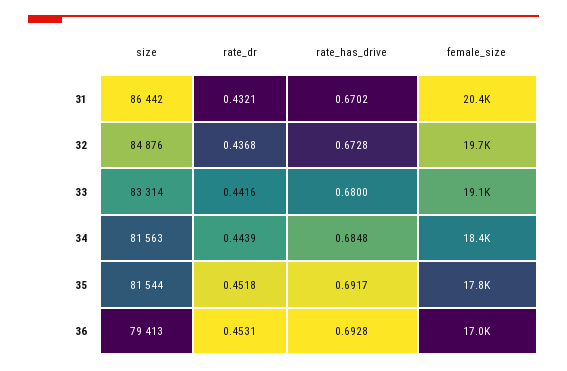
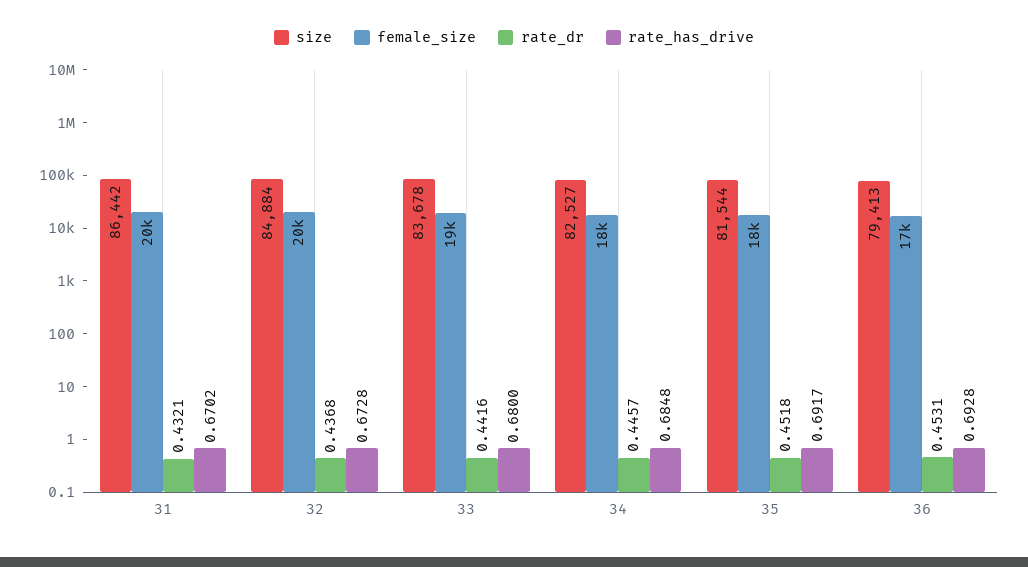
size, 32: 84876 -> 84884
size, 33: 83314 -> 83678
size, 34: 81563 -> 82527
rate_dr, 34: 0.4439 -> 0.4457

